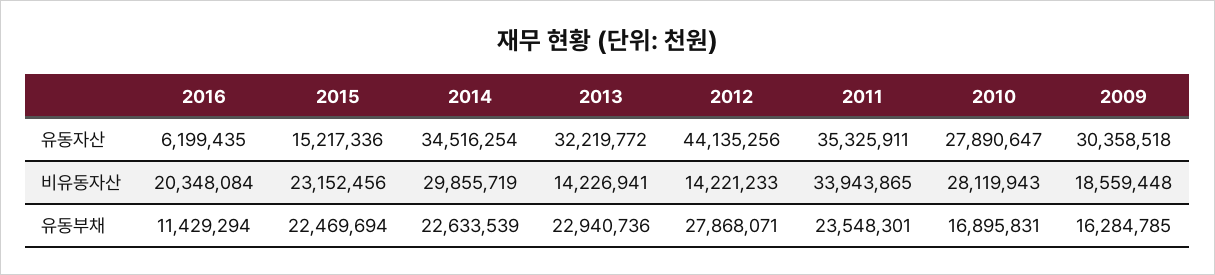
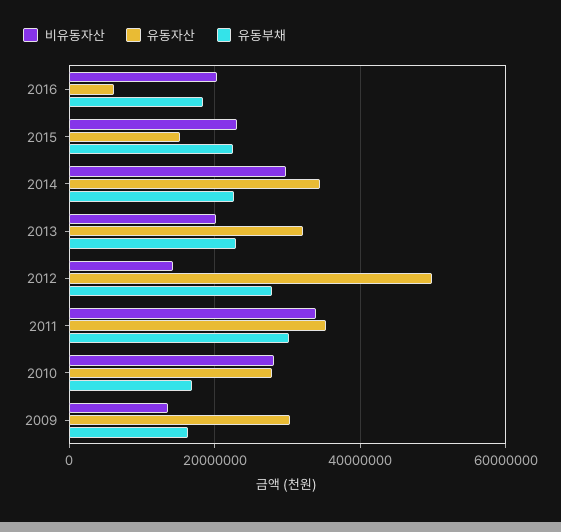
유동자산, 2012: 44135256 -> 50000000
비유동자산, 2013: 14226941 -> 20000000
비유동자산, 2009: 18559448 -> 14000000
유동부채, 2016: 11429294 -> 18000000
유동부채, 2011: 23548301 -> 30000000

